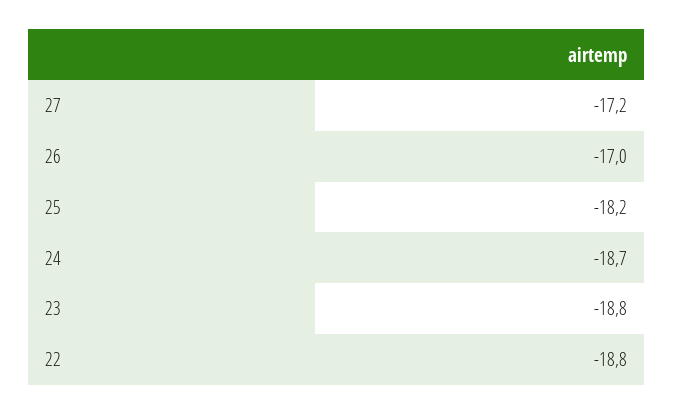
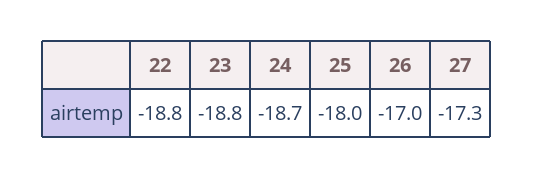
27: -17.2 -> -17.3
25: -18.2 -> -18

